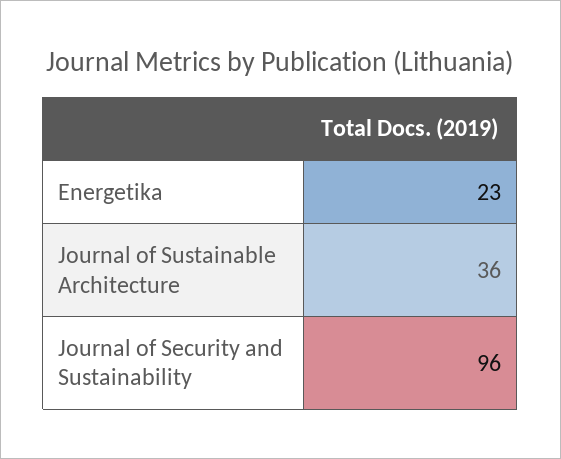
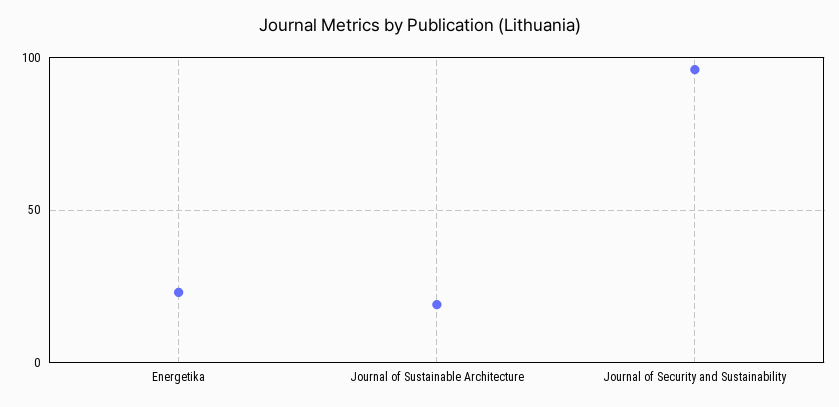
Journal of Sustainable Architecture: 36 -> 20

